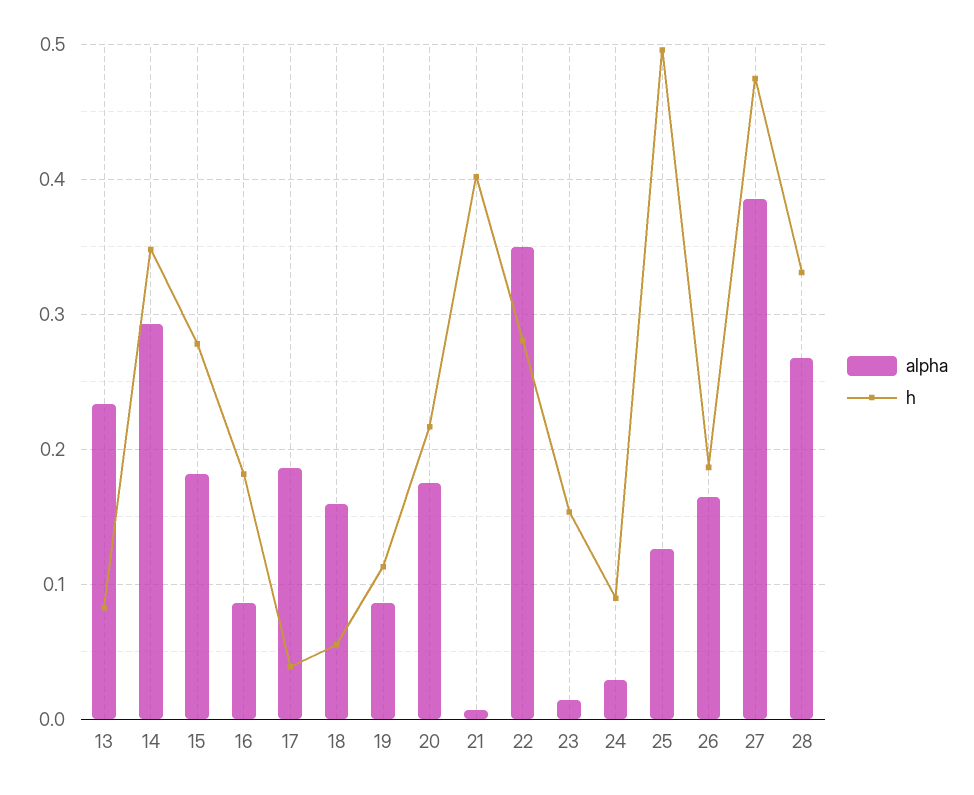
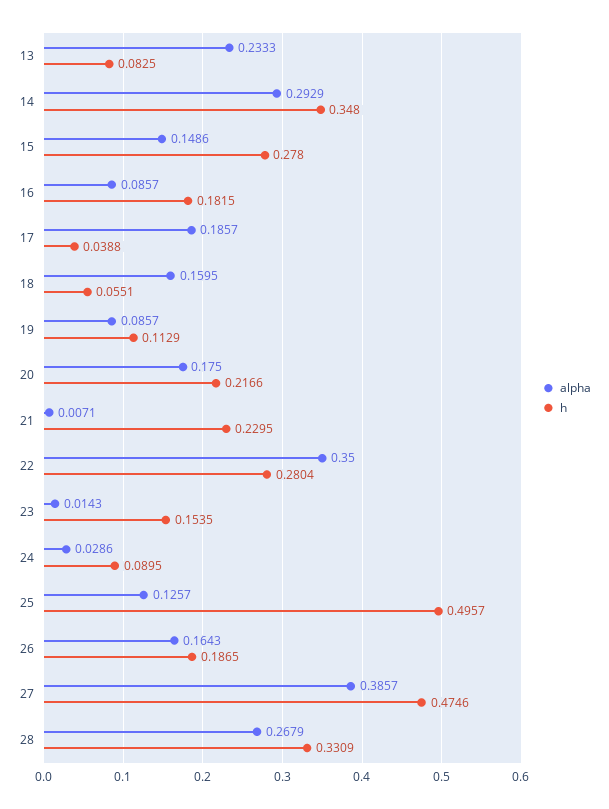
alpha, 15: 0.18 -> 0.1486
h, 21: 0.4 -> 0.2295

